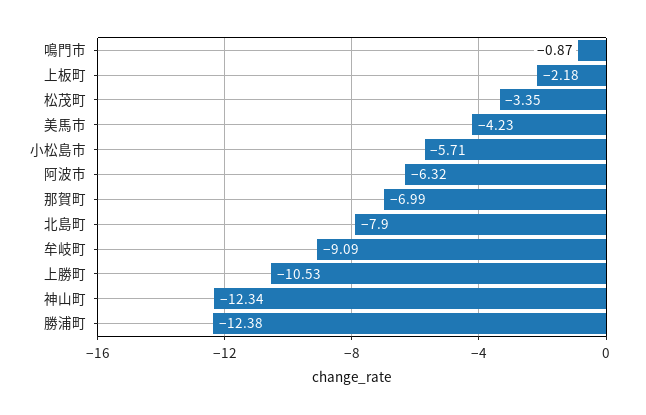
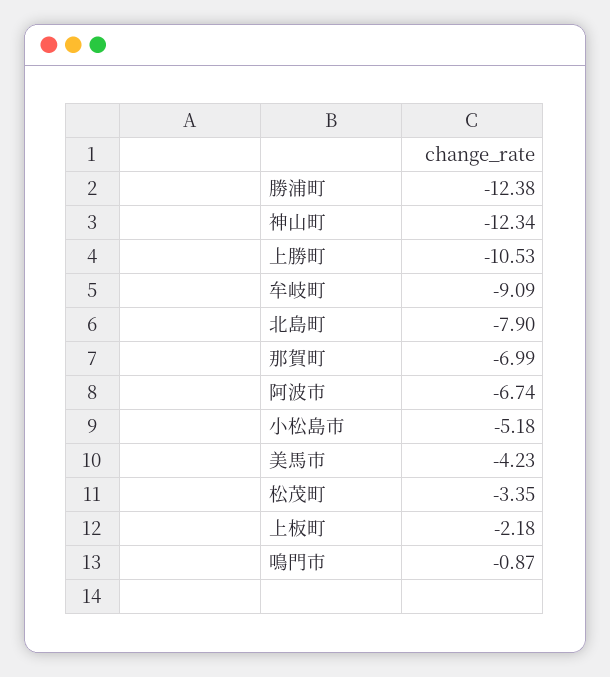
小松島市: -5.71 -> -5.18
阿波市: -6.32 -> -6.74

